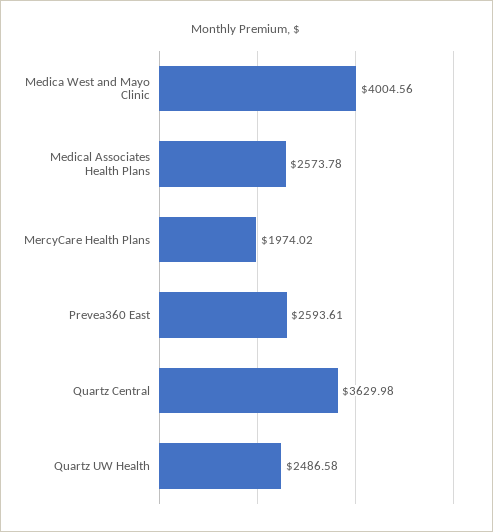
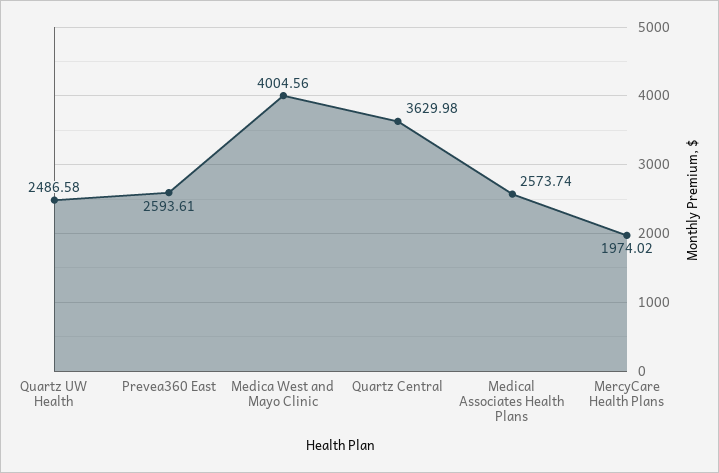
Medical Associates Health Plans: 2573.78 -> 2573.74

